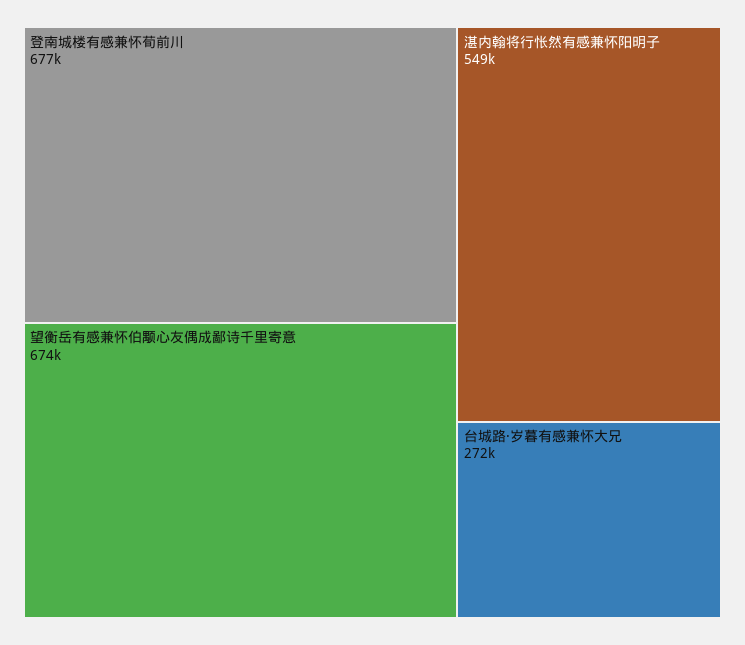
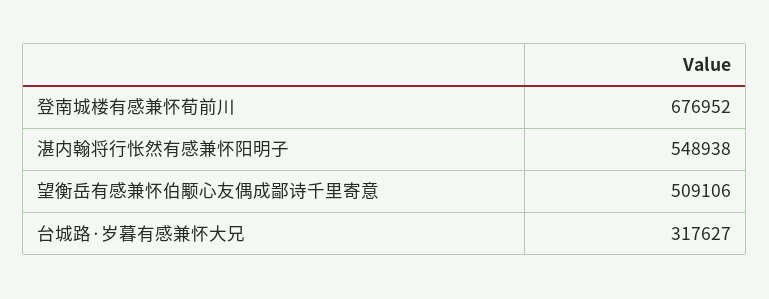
望衡岳有感兼怀伯颙心友偶成鄙诗千里寄意: 674000 -> 509106
台城路·岁暮有感兼怀大兄: 272000 -> 317627

